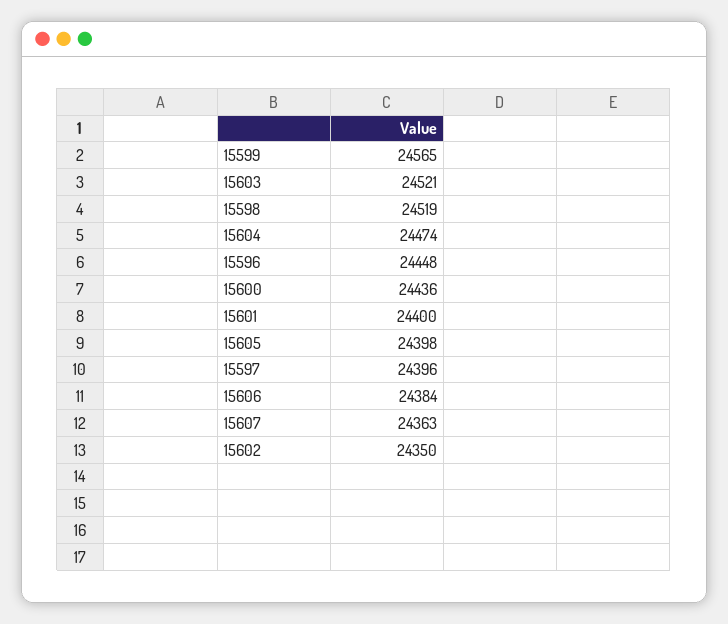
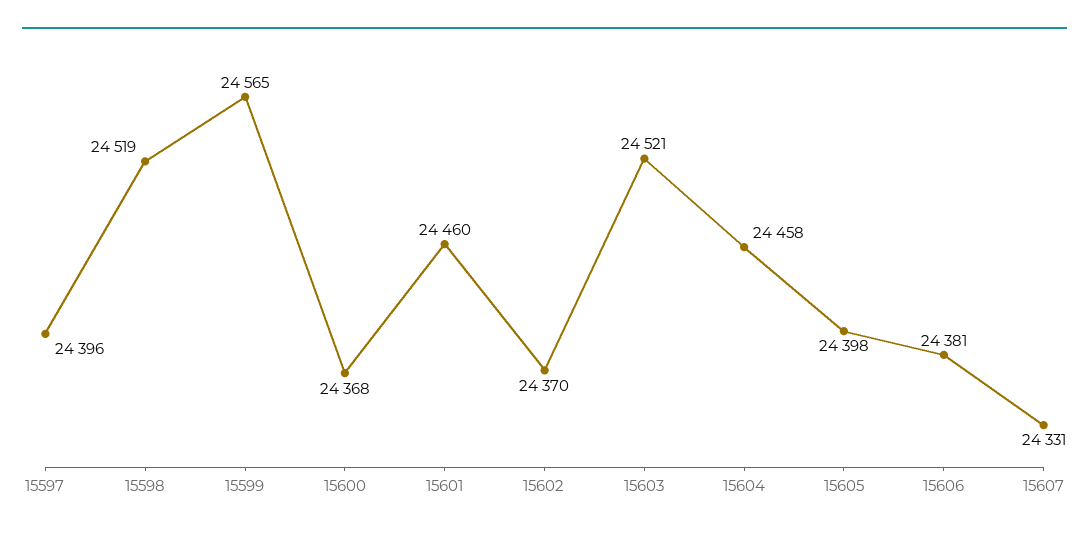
15604: 24474 -> 24458
15596: 24448 -> none
15600: 24436 -> 24368
15601: 24400 -> 24460
15606: 24384 -> 24381
15607: 24363 -> 24331
15602: 24350 -> 24370

